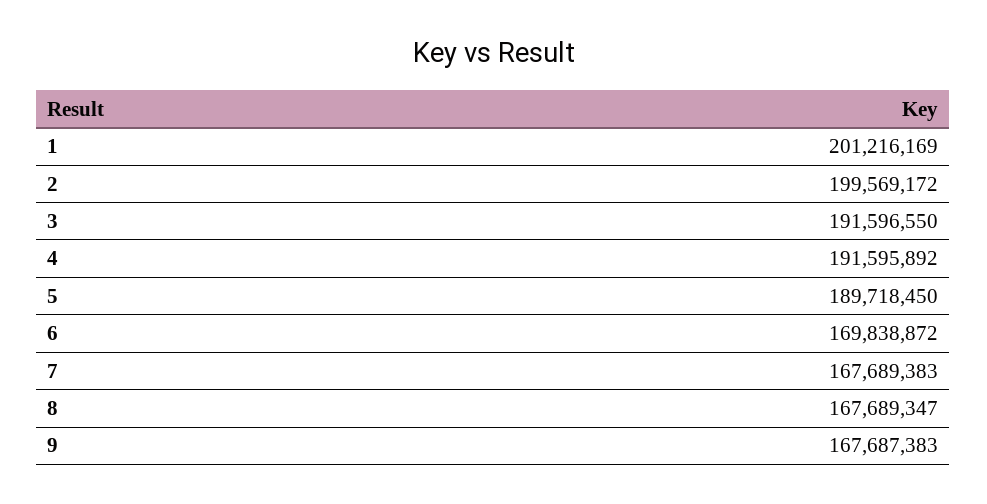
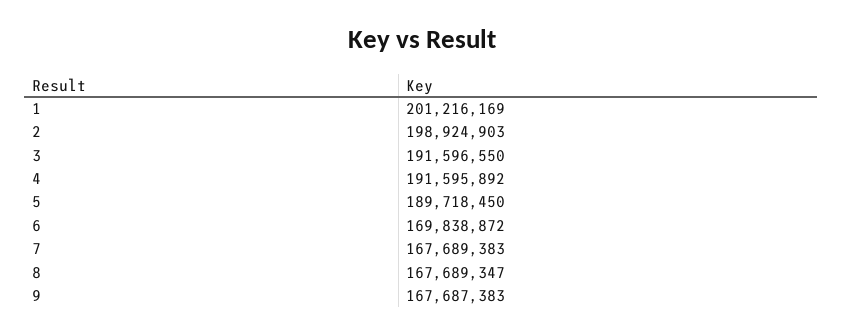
2: 199569172 -> 198924903

